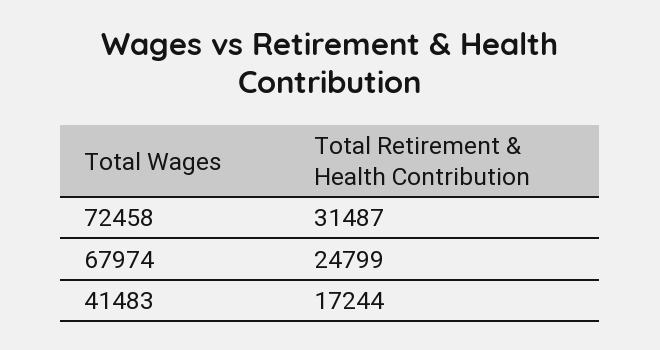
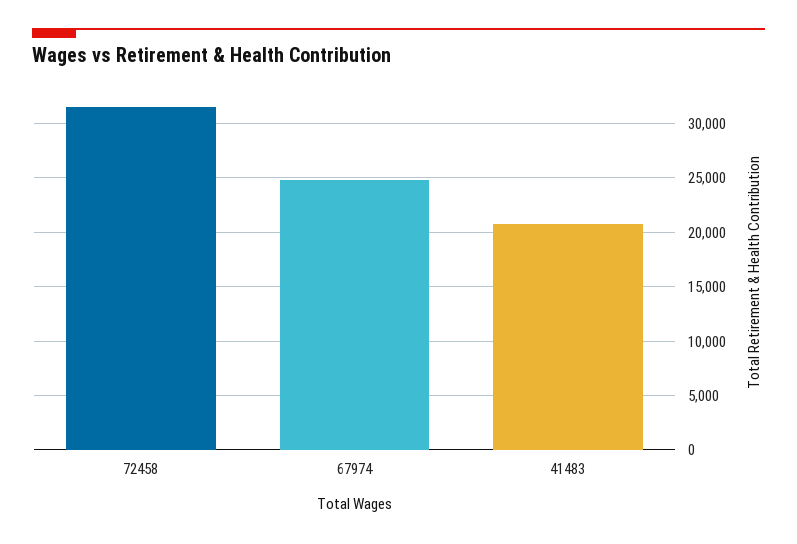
41483: 17244 -> 21000

